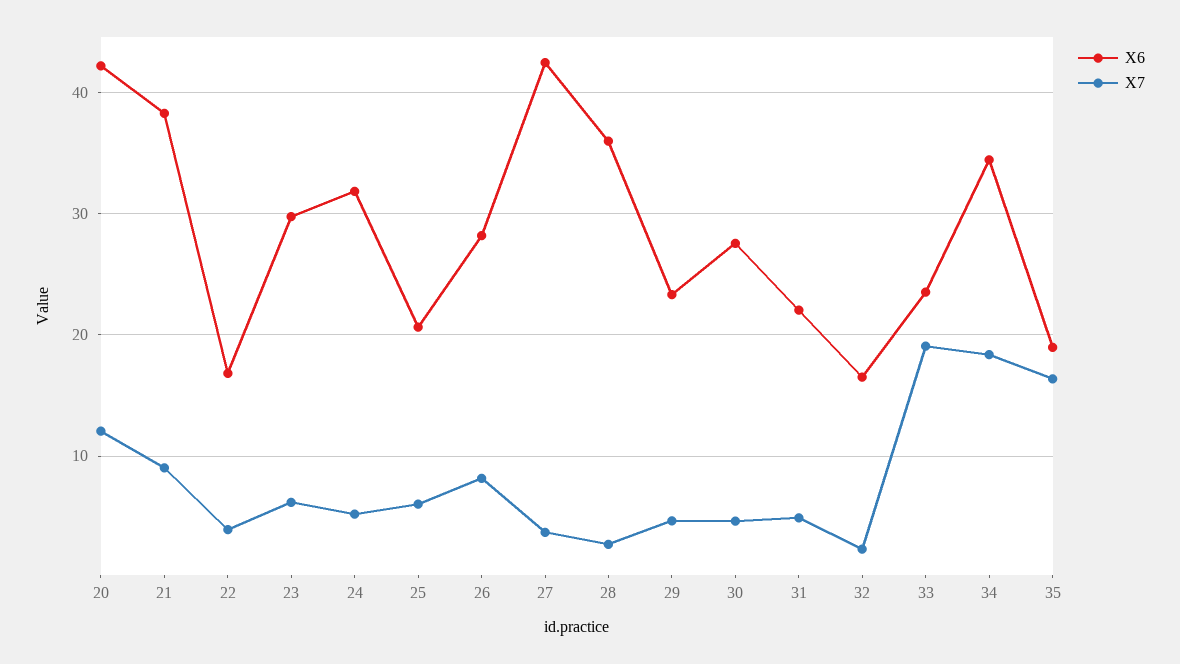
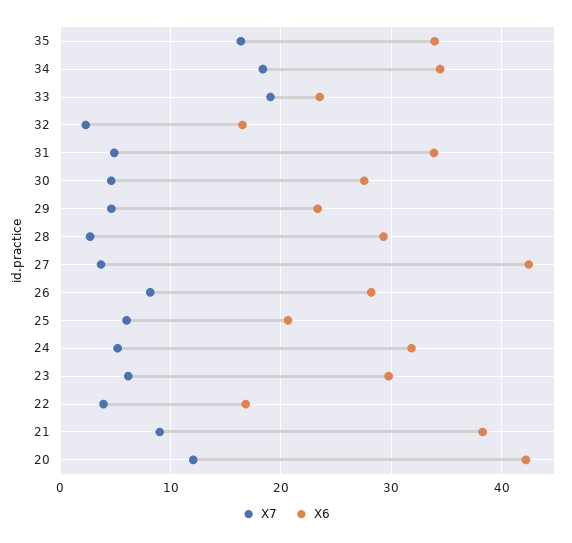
X6, 28: 36 -> 29
X6, 31: 22 -> 34
X6, 35: 19 -> 34

